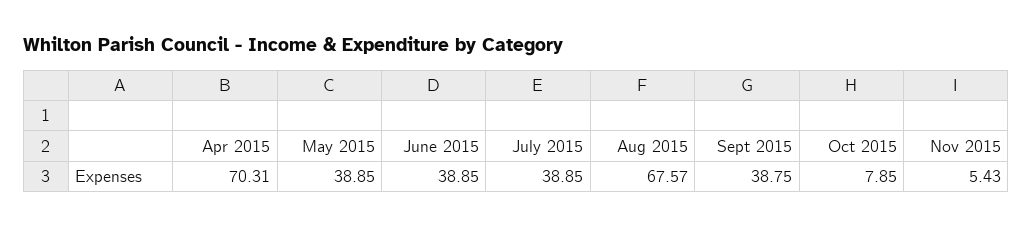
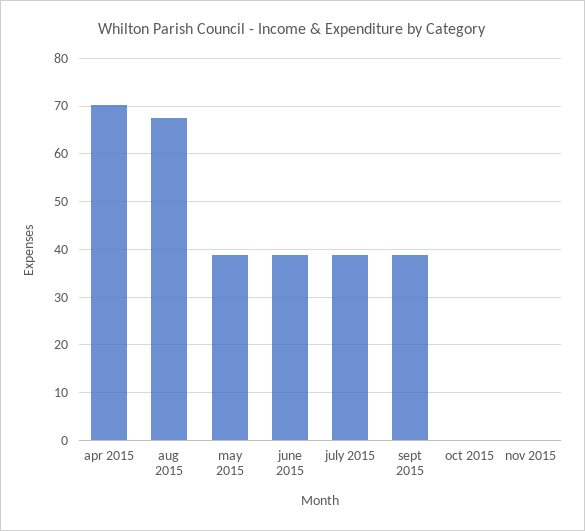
Oct 2015: 7.85 -> 0
Nov 2015: 5.43 -> 0

